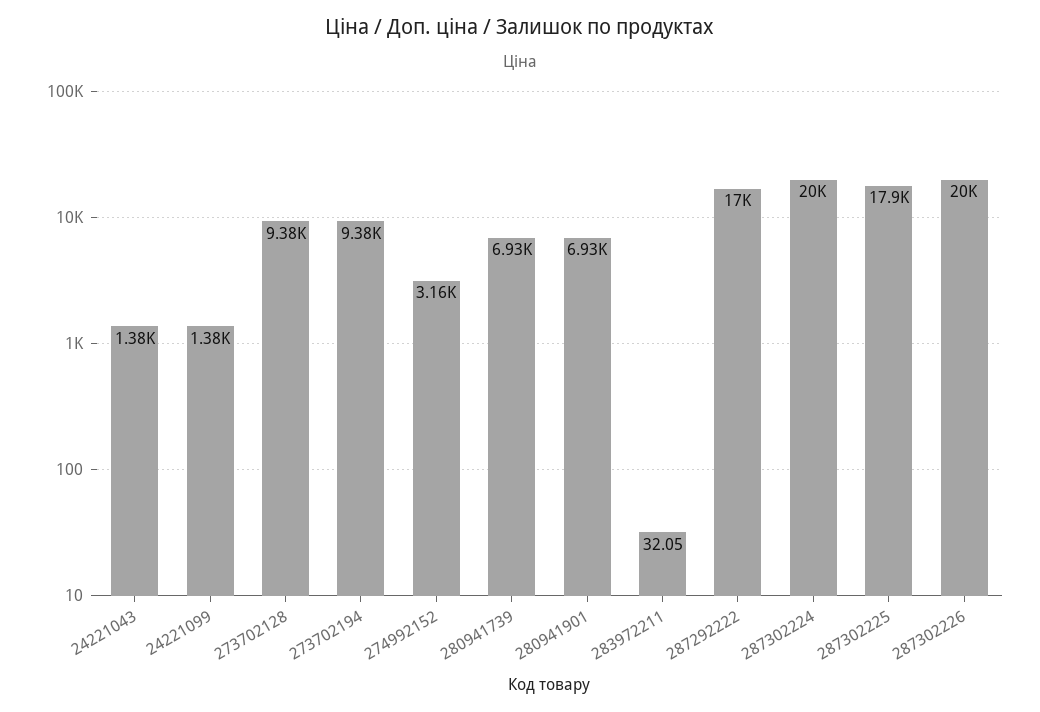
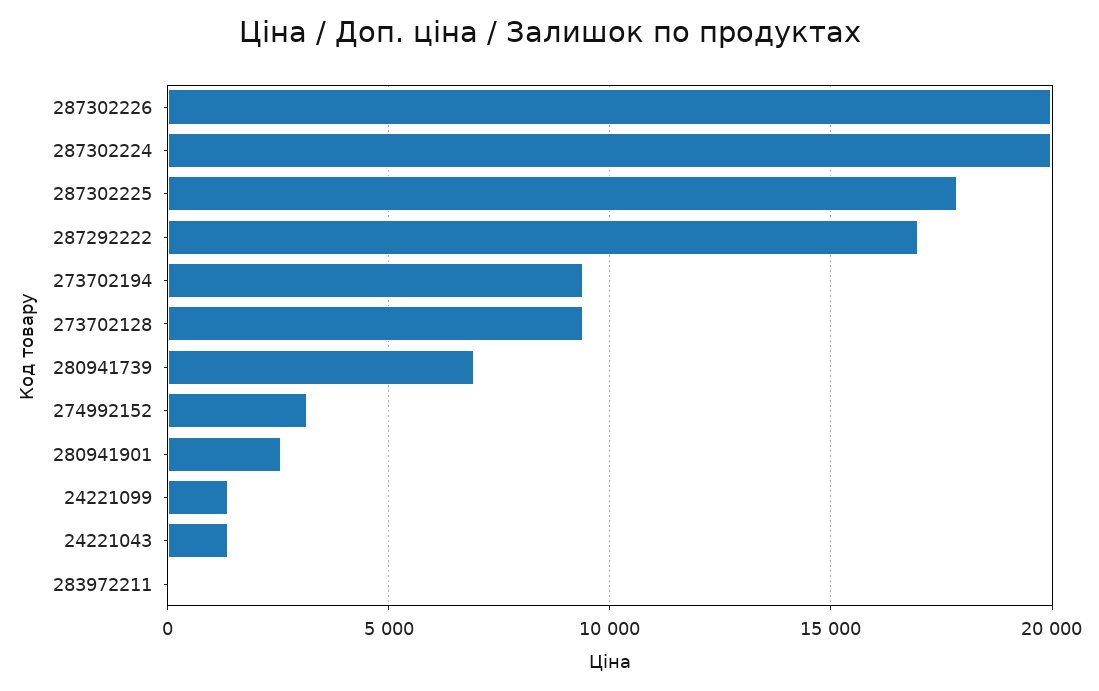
280941901: 6930 -> 2500

